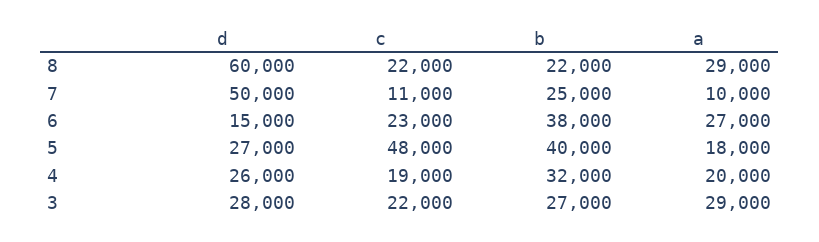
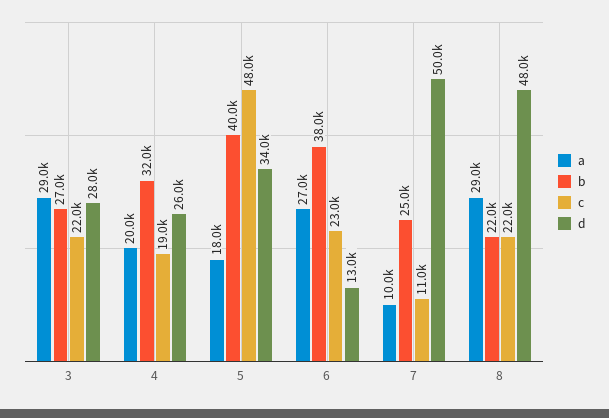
d, 8: 60000 -> 48000
d, 6: 15000 -> 13000
d, 5: 27000 -> 34000

